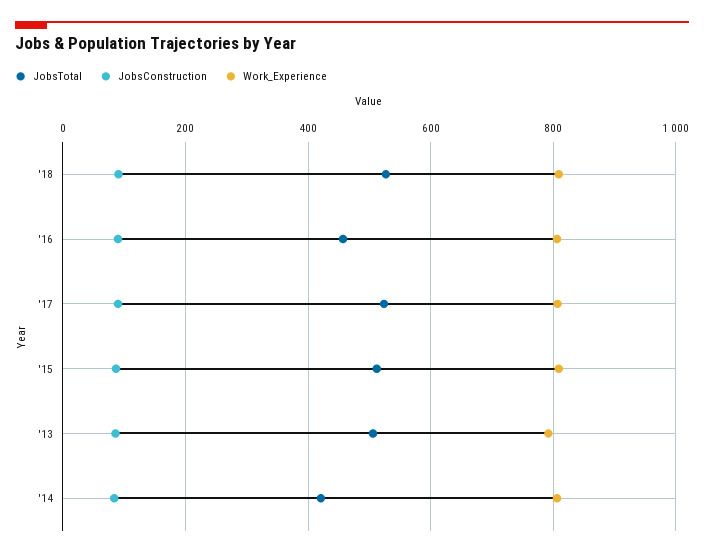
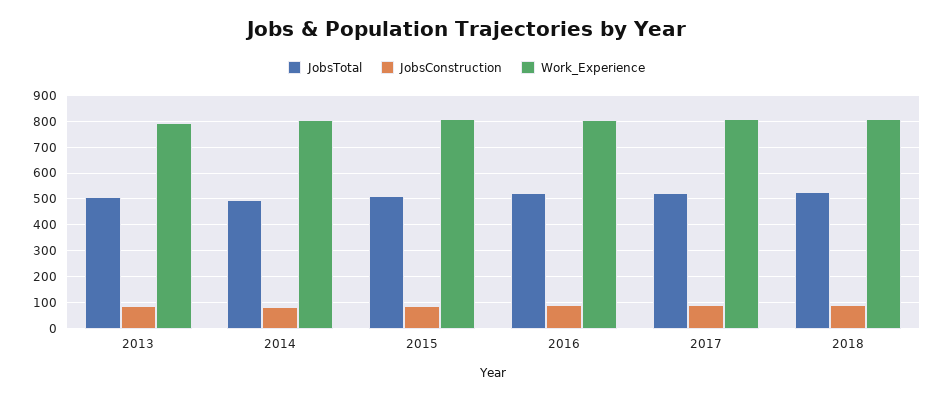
JobsTotal, '16: 460 -> 525
JobsTotal, '14: 420 -> 500

